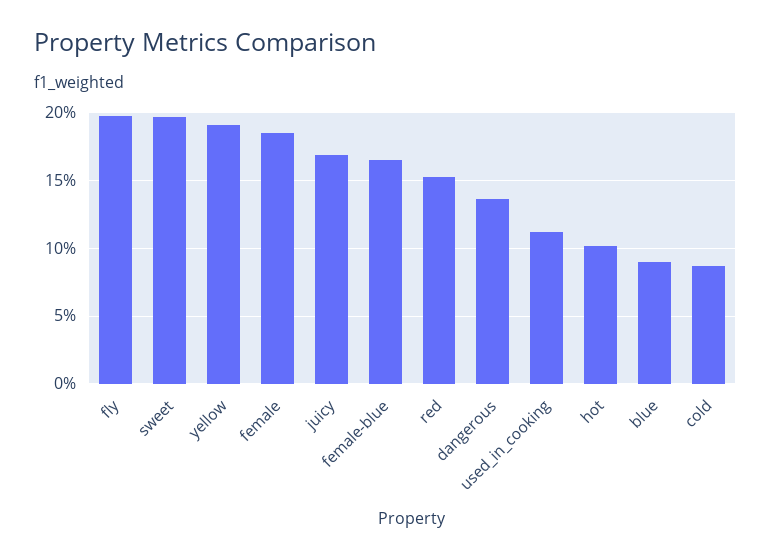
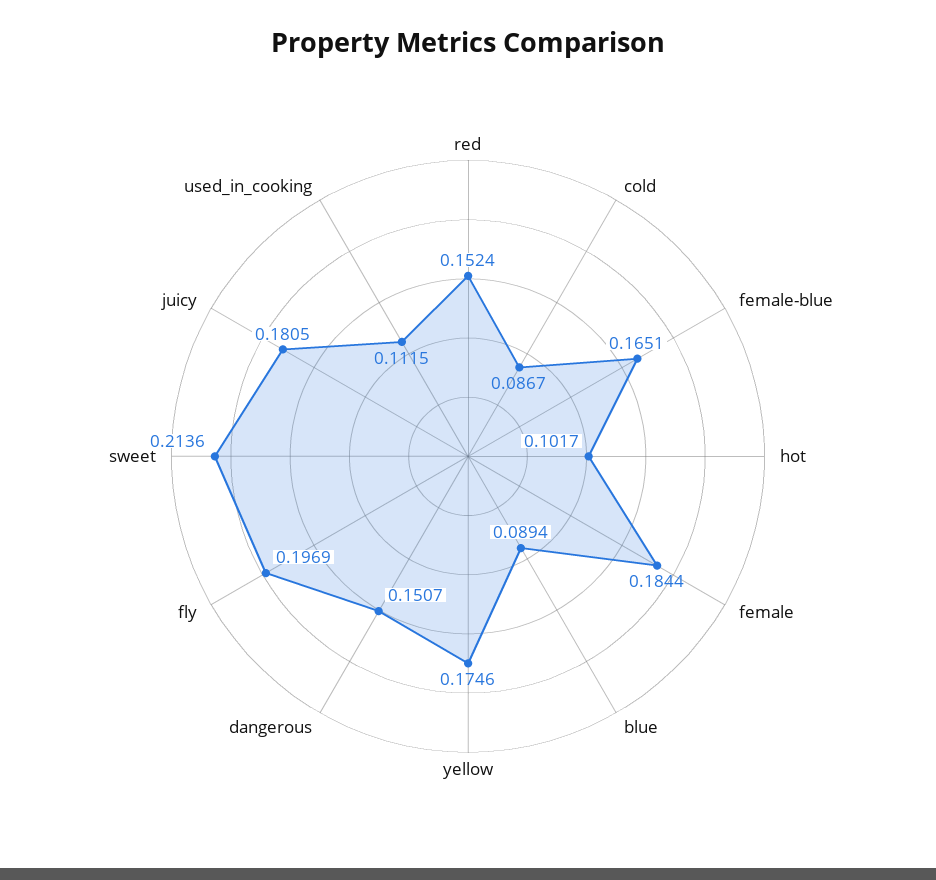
sweet: 0.195 -> 0.2136
yellow: 0.19 -> 0.1746
juicy: 0.17 -> 0.1805
dangerous: 0.135 -> 0.1507

